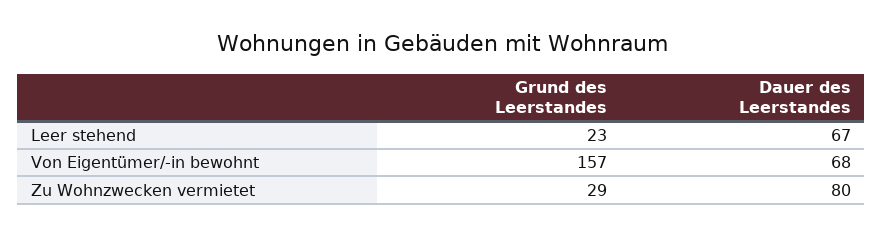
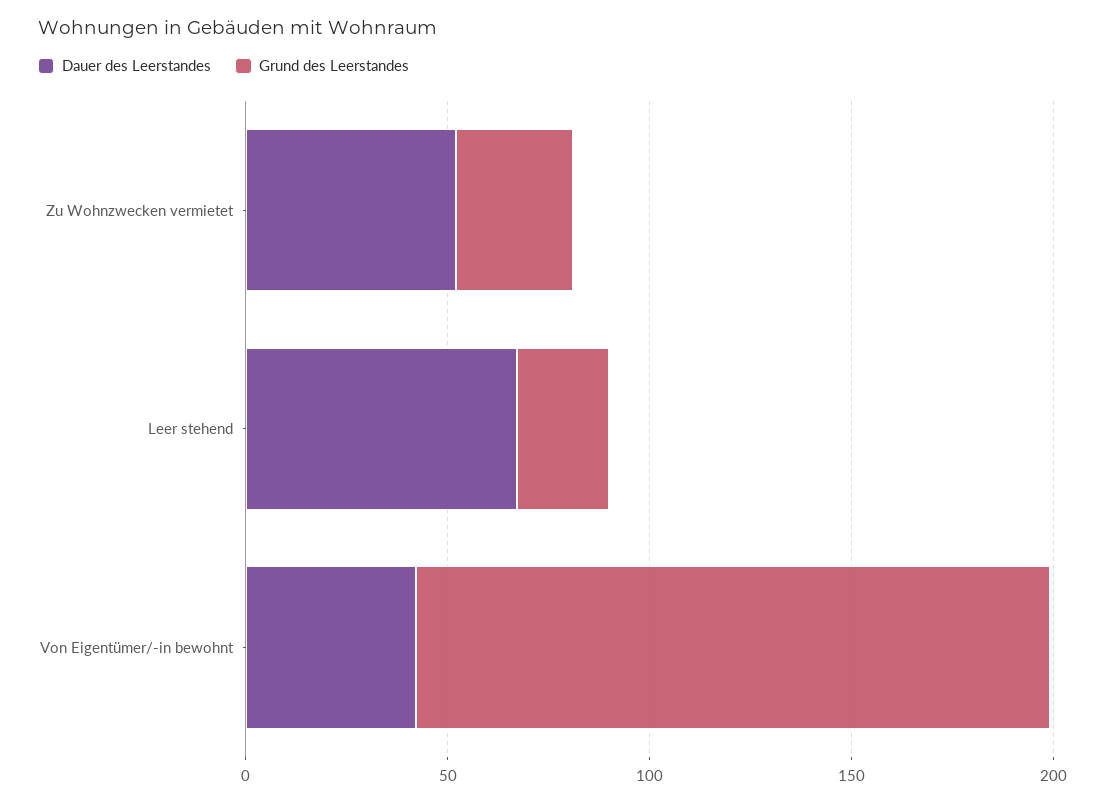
Dauer des Leerstandes, Von Eigentümer/-in bewohnt: 68 -> 40
Dauer des Leerstandes, Zu Wohnzwecken vermietet: 80 -> 50

